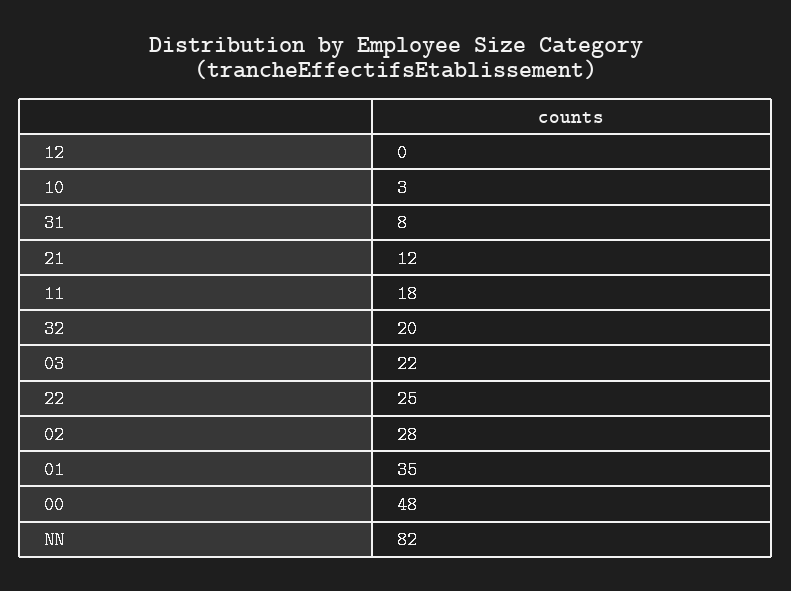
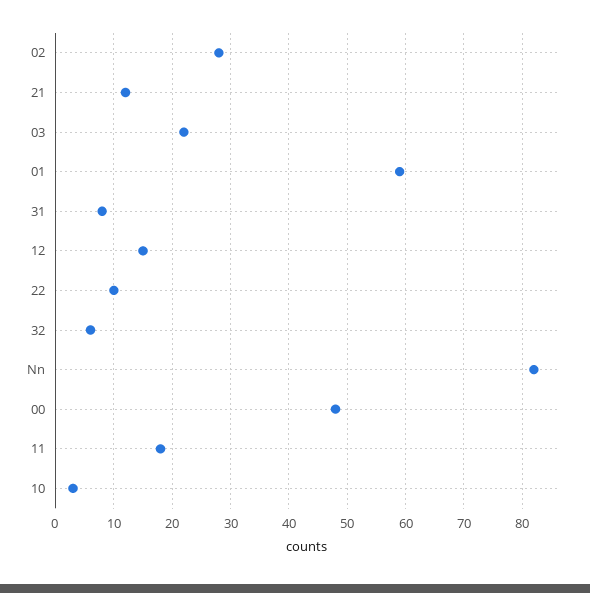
12: 0 -> 15
32: 20 -> 5
22: 25 -> 10
01: 35 -> 60

